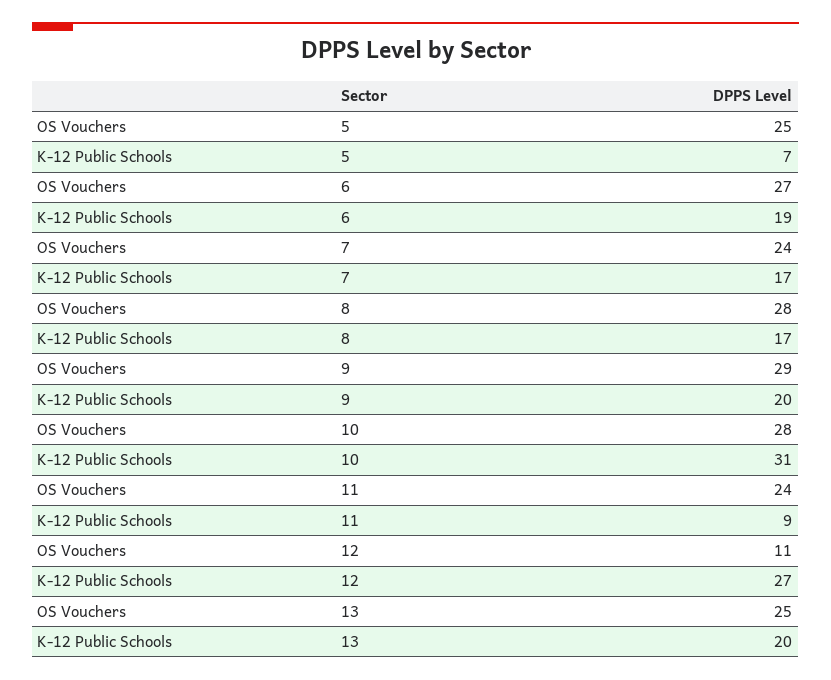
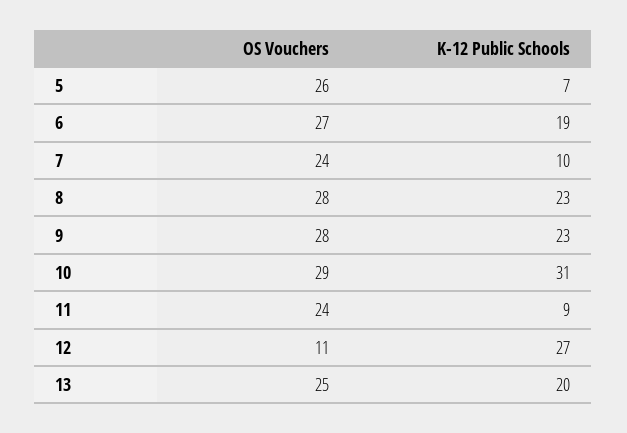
OS Vouchers, 5: 25 -> 26
K-12 Public Schools, 7: 17 -> 10
K-12 Public Schools, 8: 17 -> 23
OS Vouchers, 9: 29 -> 28
K-12 Public Schools, 9: 20 -> 23
OS Vouchers, 10: 28 -> 29

